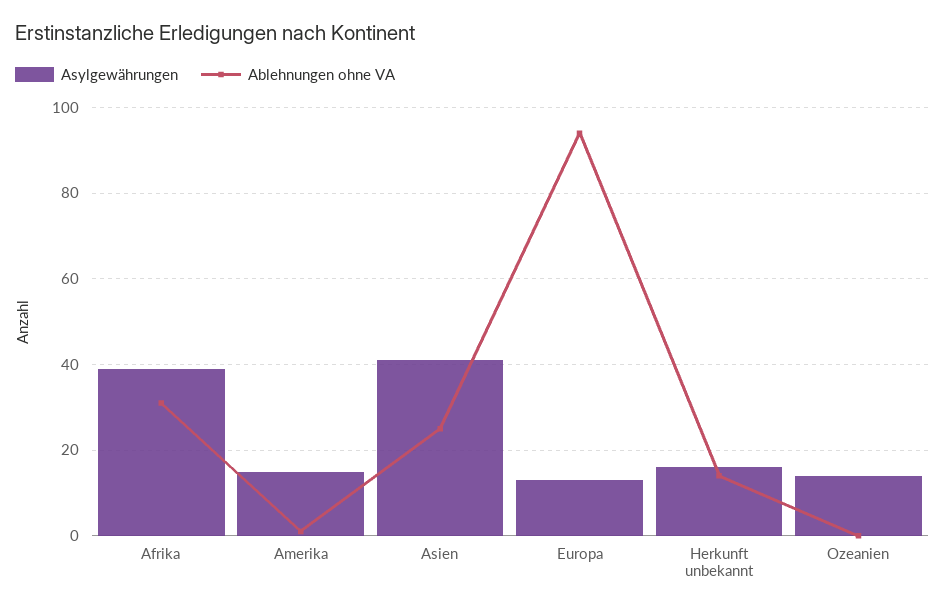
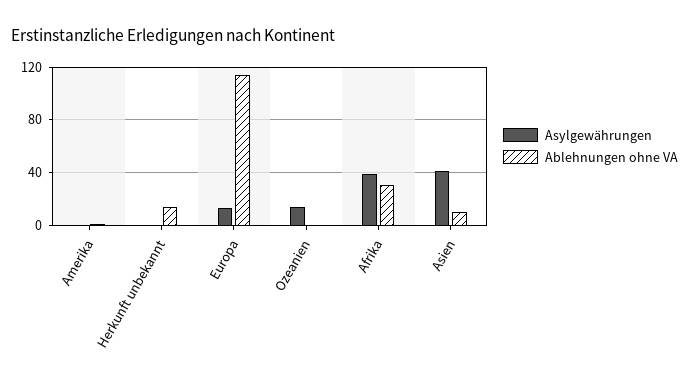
Asylgewährungen, Amerika: 15 -> 0
Ablehnungen ohne VA, Asien: 25 -> 10
Ablehnungen ohne VA, Europa: 95 -> 115
Asylgewährungen, Herkunft unbekannt: 15 -> 0

